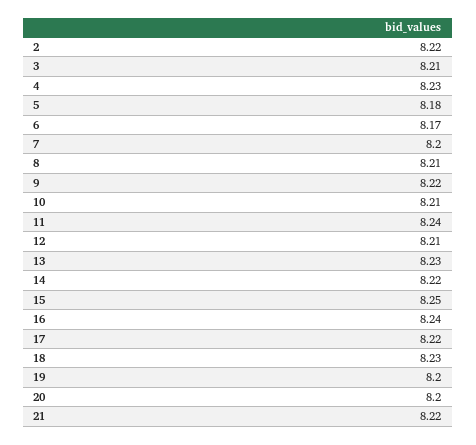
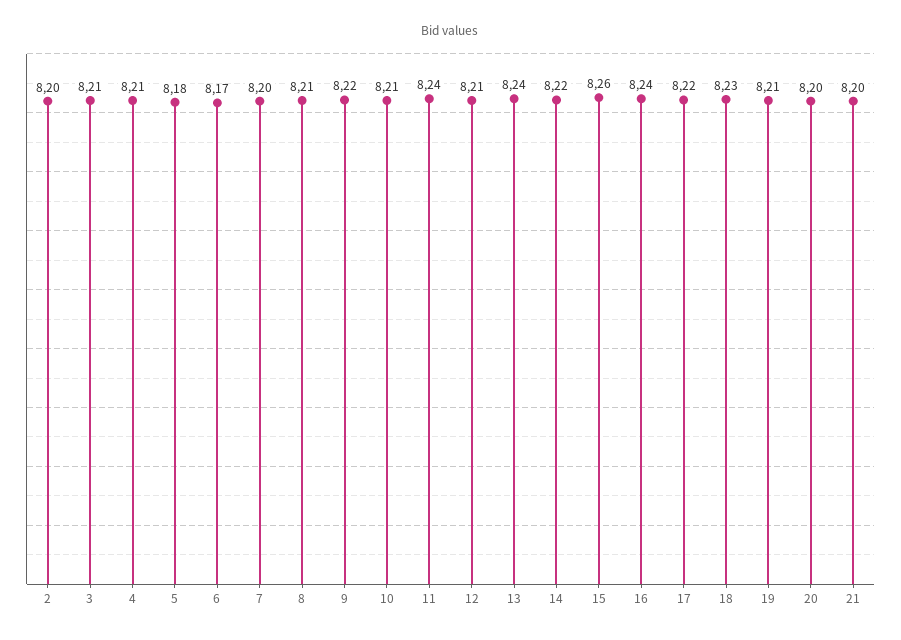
2: 8.22 -> 8.2
4: 8.23 -> 8.21
13: 8.23 -> 8.24
15: 8.25 -> 8.26
19: 8.2 -> 8.21
21: 8.22 -> 8.2

